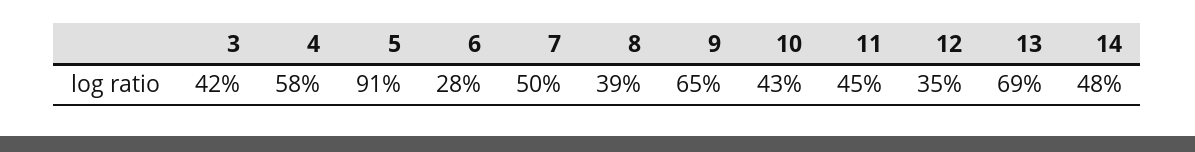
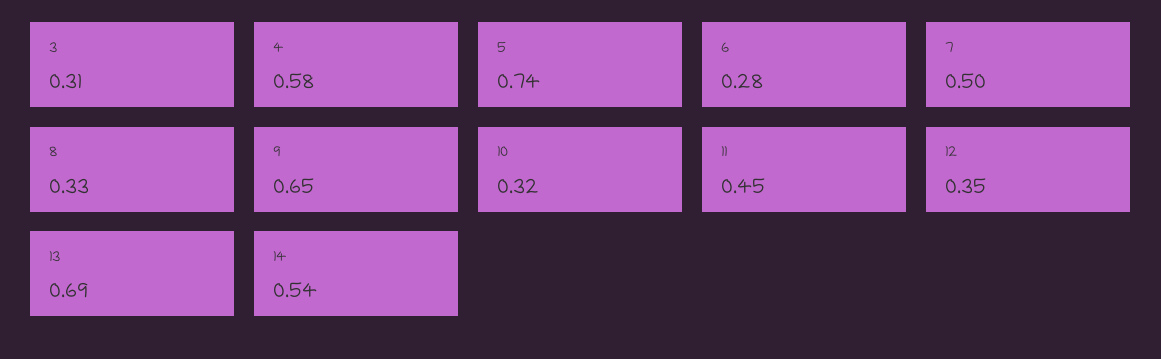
3: 0.42 -> 0.31
5: 0.91 -> 0.74
8: 0.39 -> 0.33
10: 0.43 -> 0.32
14: 0.48 -> 0.54

